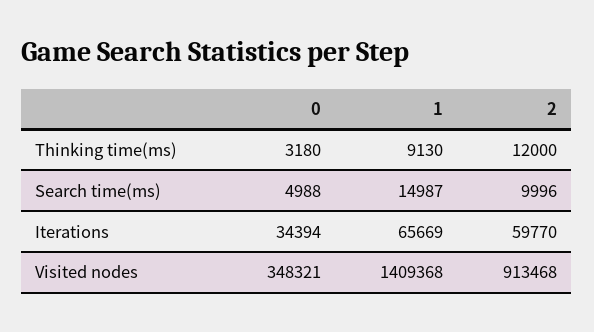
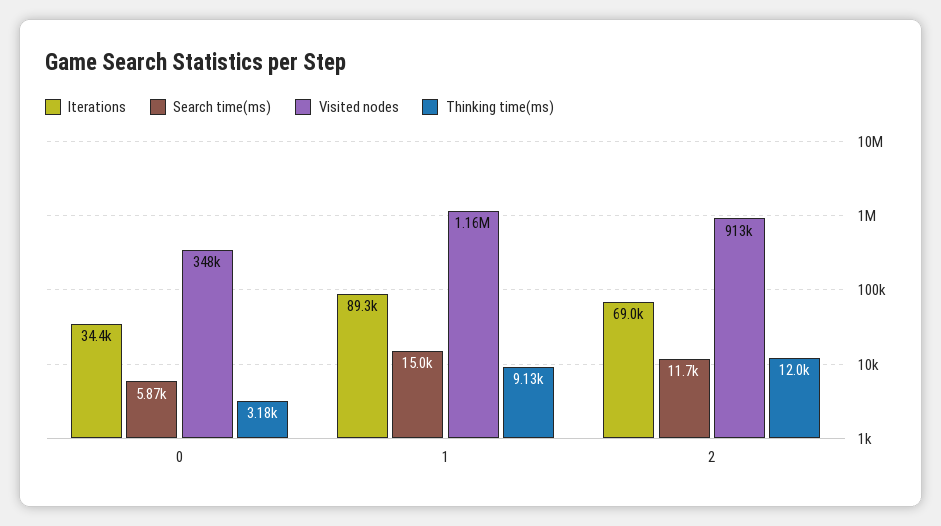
Search time(ms), 0: 4988 -> 5870
Search time(ms), 2: 9996 -> 11700
Iterations, 1: 65669 -> 89300
Iterations, 2: 59770 -> 69000
Visited nodes, 1: 1409368 -> 1160000

